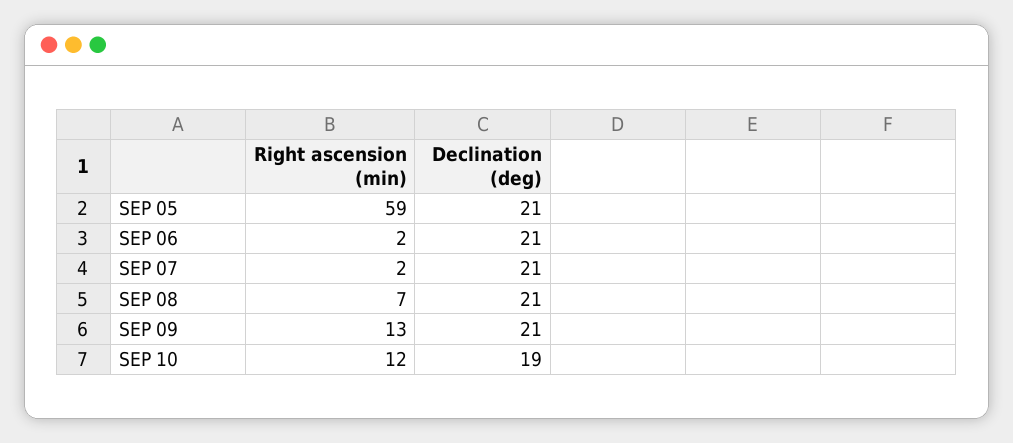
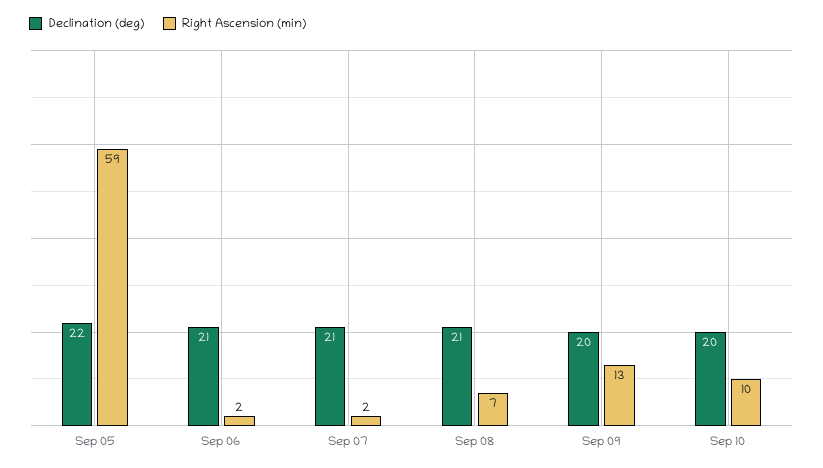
Declination (deg), SEP 05: 21 -> 22
Declination (deg), SEP 09: 21 -> 20
Right ascension (min), SEP 10: 12 -> 10
Declination (deg), SEP 10: 19 -> 20

